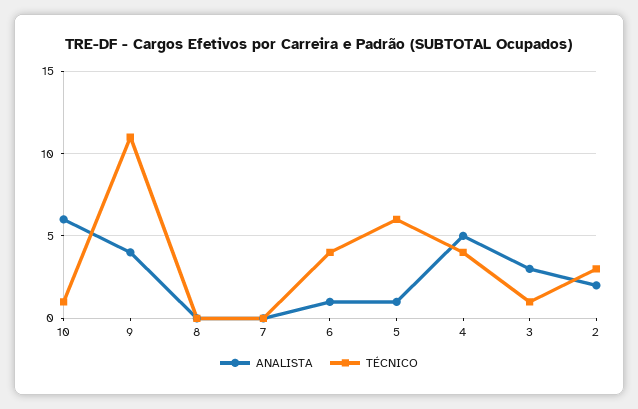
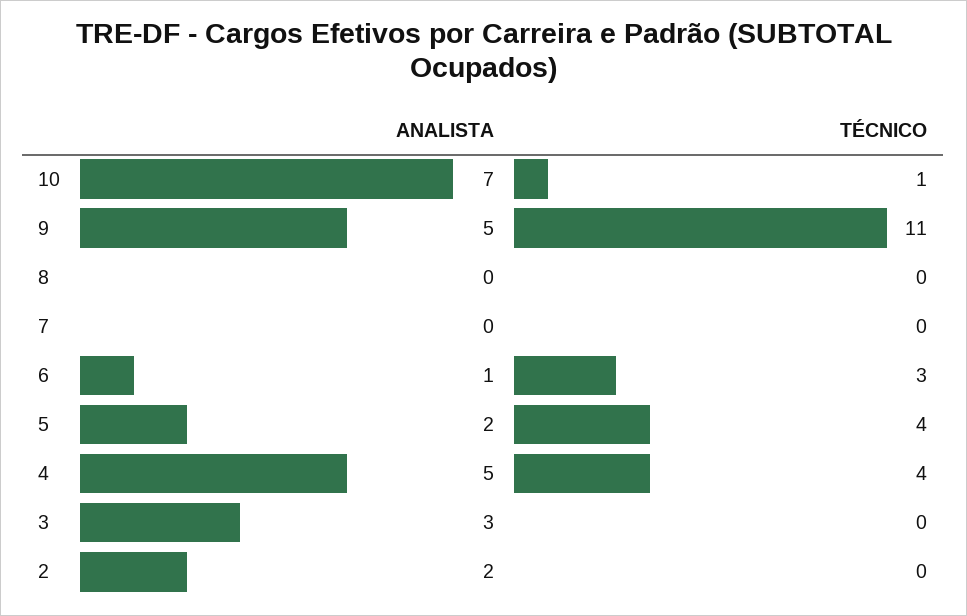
ANALISTA, 10: 6 -> 7
ANALISTA, 9: 4 -> 5
TÉCNICO, 6: 4 -> 3
ANALISTA, 5: 1 -> 2
TÉCNICO, 5: 6 -> 4
TÉCNICO, 3: 1 -> 0
TÉCNICO, 2: 3 -> 0

